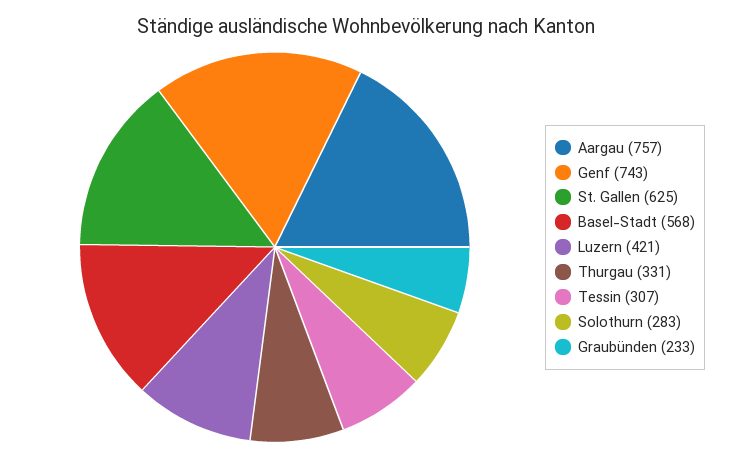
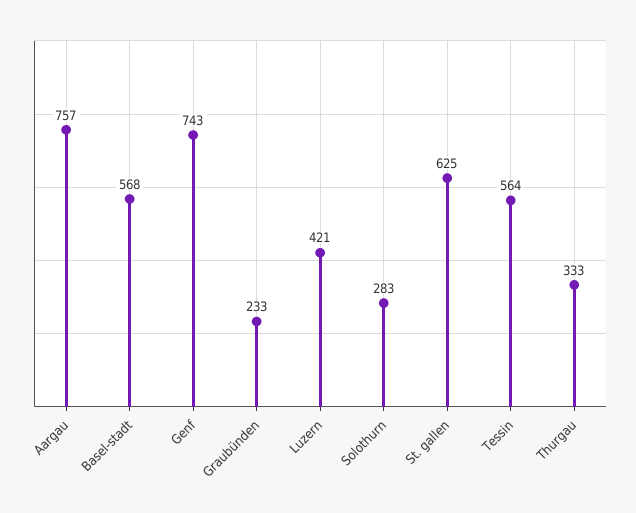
Thurgau: 331 -> 333
Tessin: 307 -> 564

